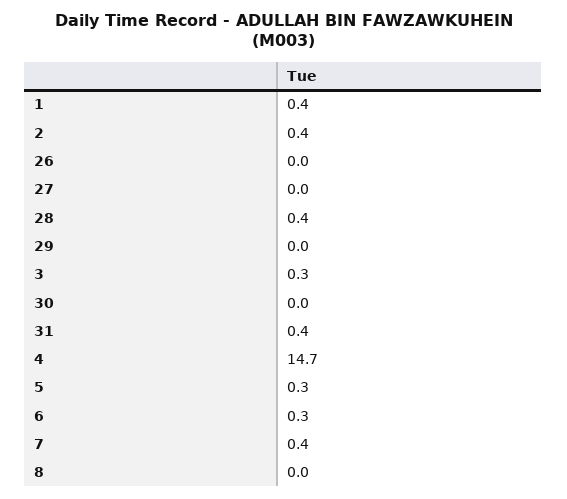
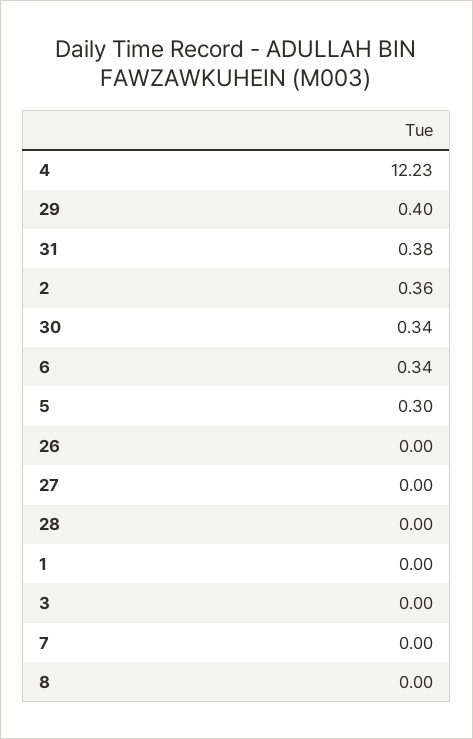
1: 0.4 -> 0
28: 0.4 -> 0
29: 0 -> 0.4
3: 0.3 -> 0
30: 0 -> 0.34
4: 14.7 -> 12.23
7: 0.4 -> 0

